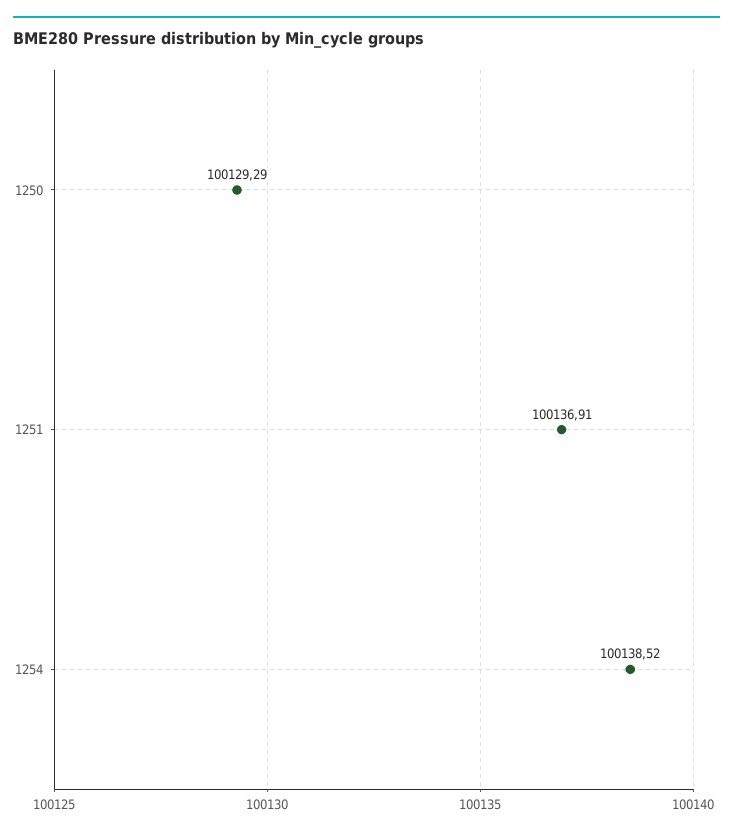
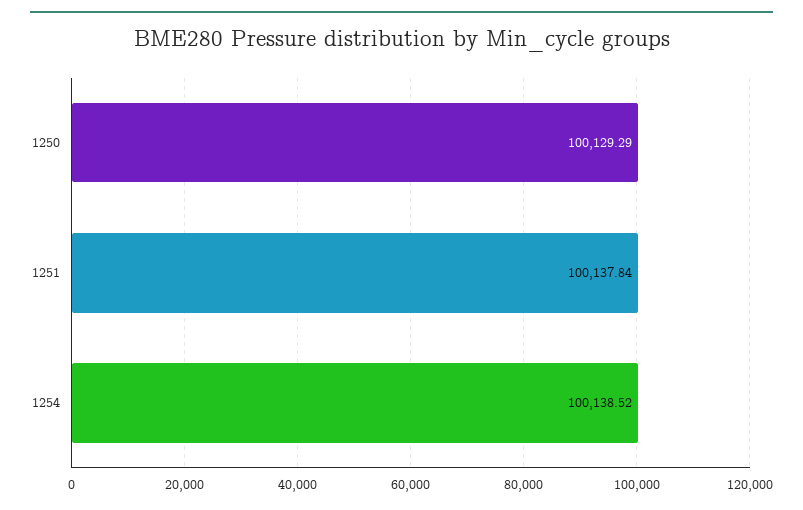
1251: 100136.91 -> 100137.84

